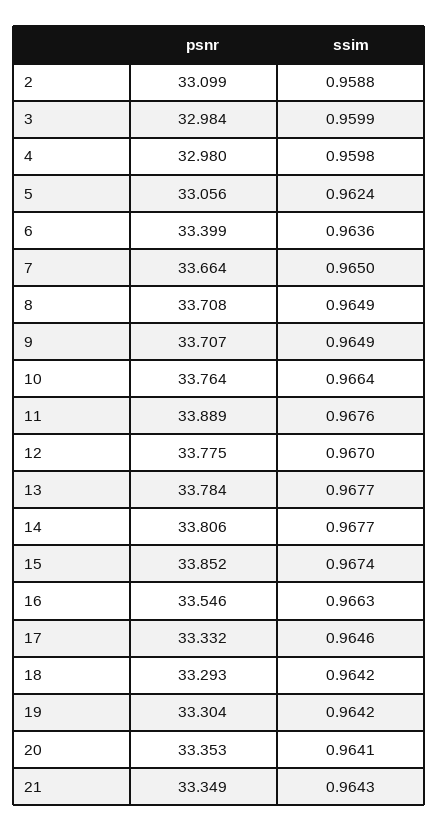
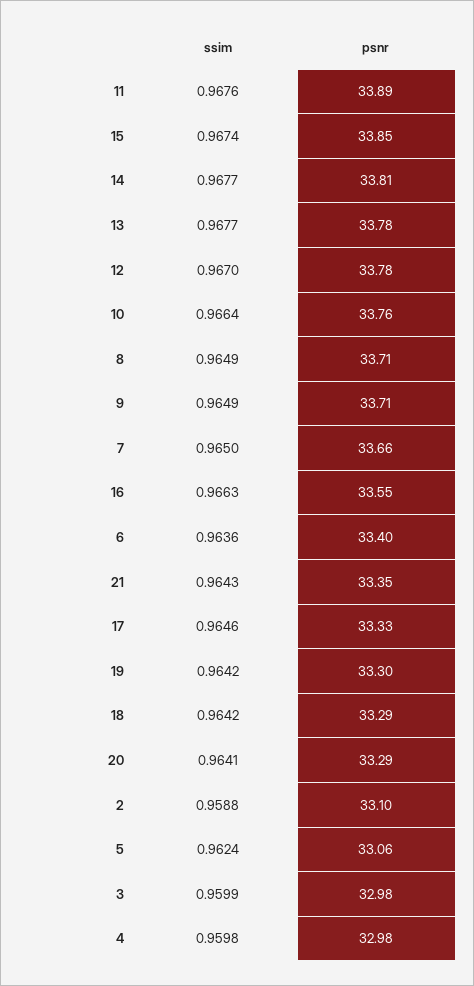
psnr, 20: 33.353 -> 33.29

